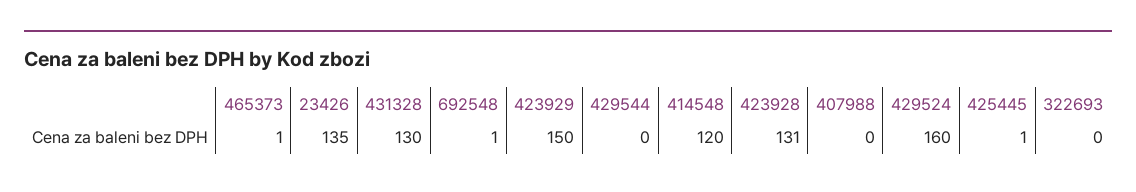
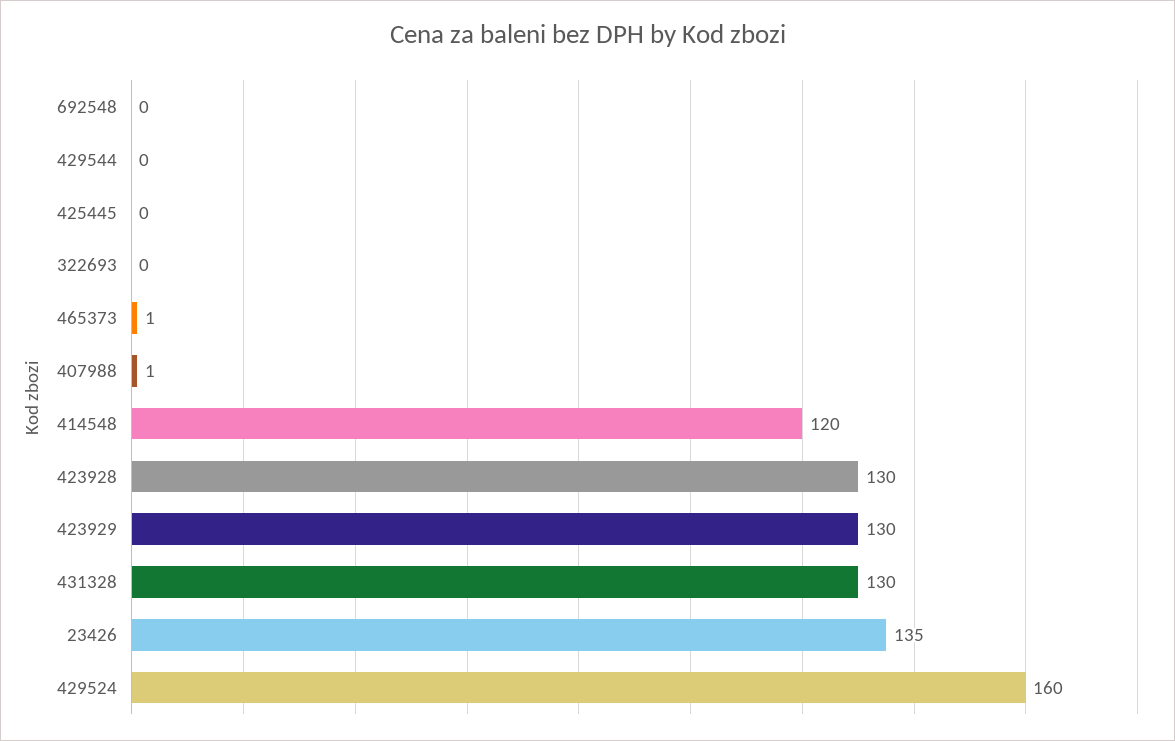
692548: 1 -> 0
423929: 150 -> 130
423928: 131 -> 130
407988: 0 -> 1
425445: 1 -> 0

